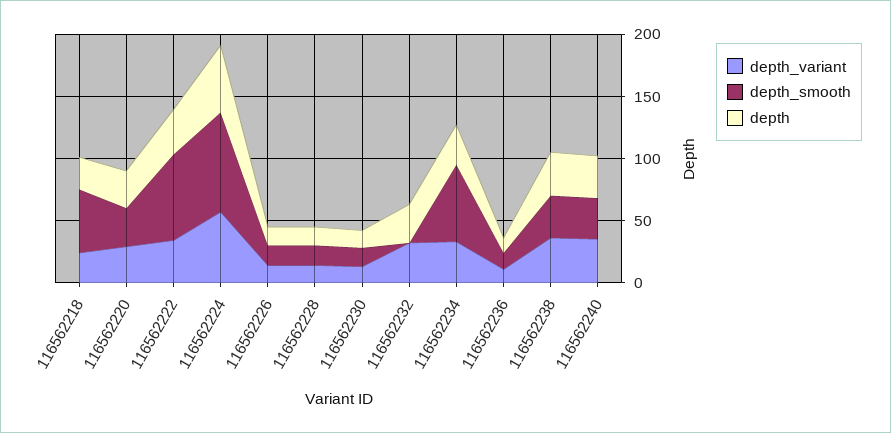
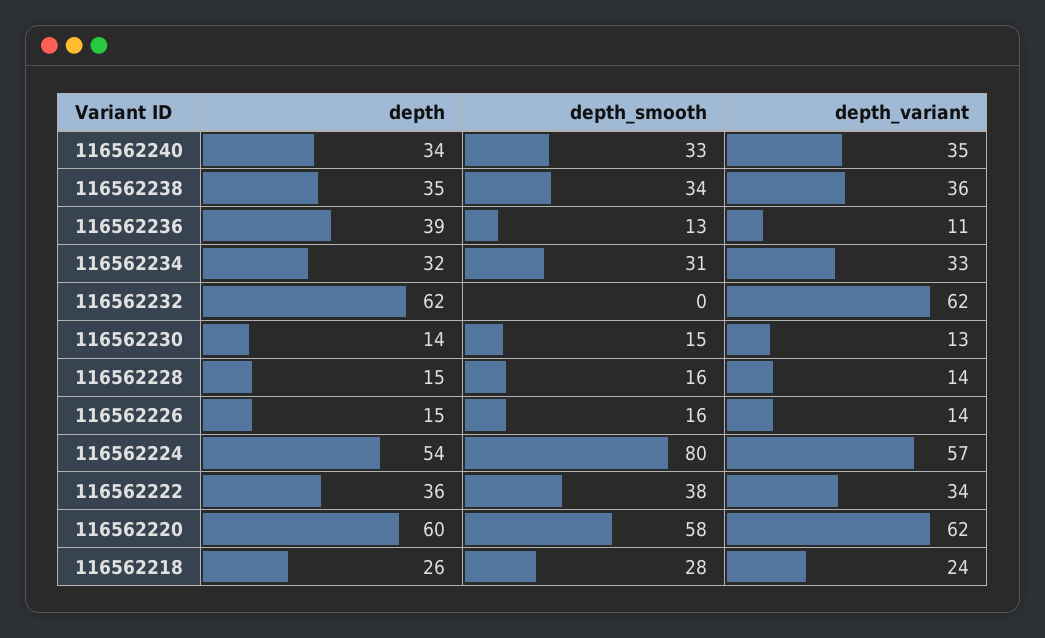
depth_smooth, 116562218: 50 -> 28
depth_variant, 116562220: 30 -> 62
depth_smooth, 116562220: 30 -> 58
depth, 116562220: 30 -> 60
depth_smooth, 116562222: 70 -> 38
depth_variant, 116562232: 30 -> 62
depth, 116562232: 30 -> 62
depth_smooth, 116562234: 60 -> 31
depth, 116562236: 10 -> 39

